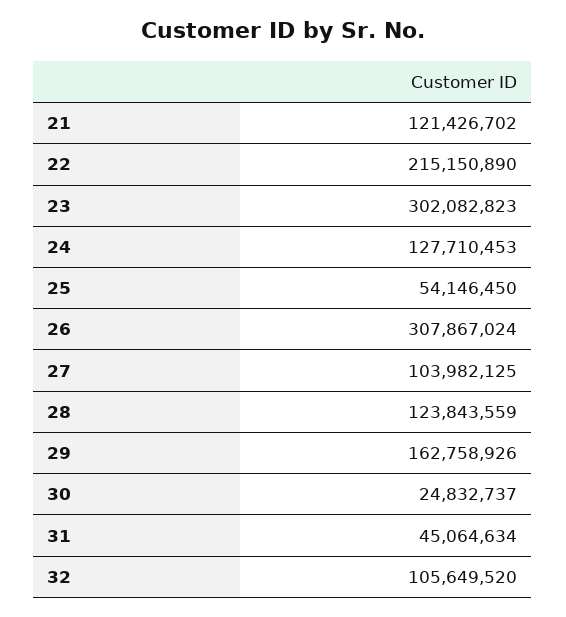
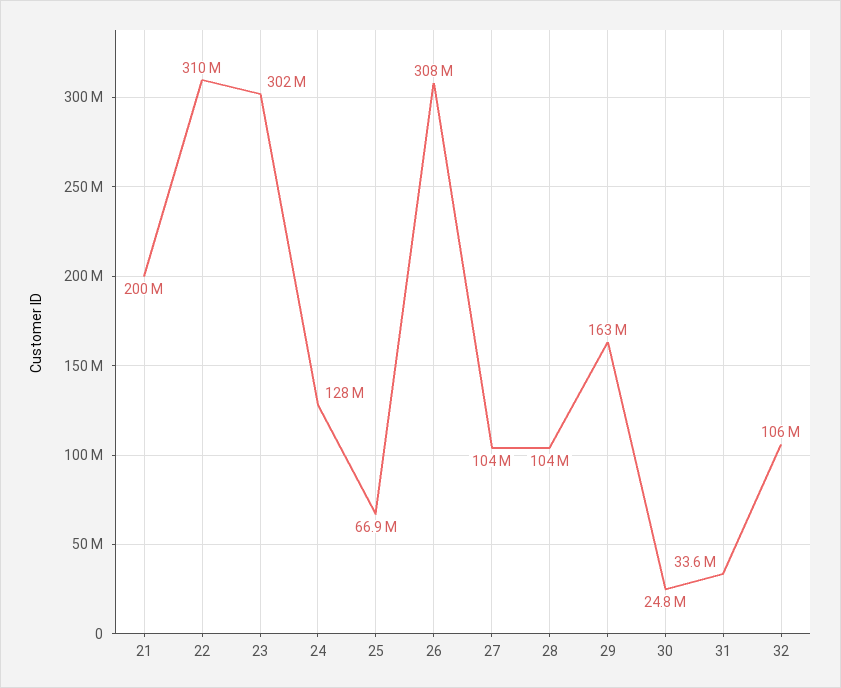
21: 121426702 -> 200000000
22: 215150890 -> 310000000
25: 54146450 -> 66900000
28: 123843559 -> 104000000
31: 45064634 -> 33600000

